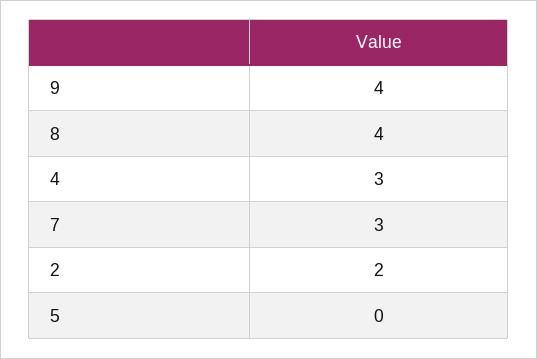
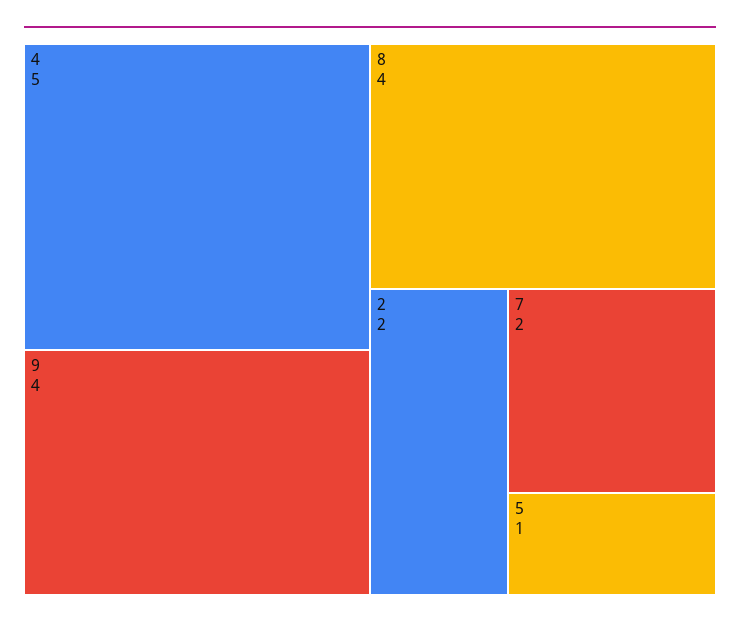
4: 3 -> 5
7: 3 -> 2
5: 0 -> 1

